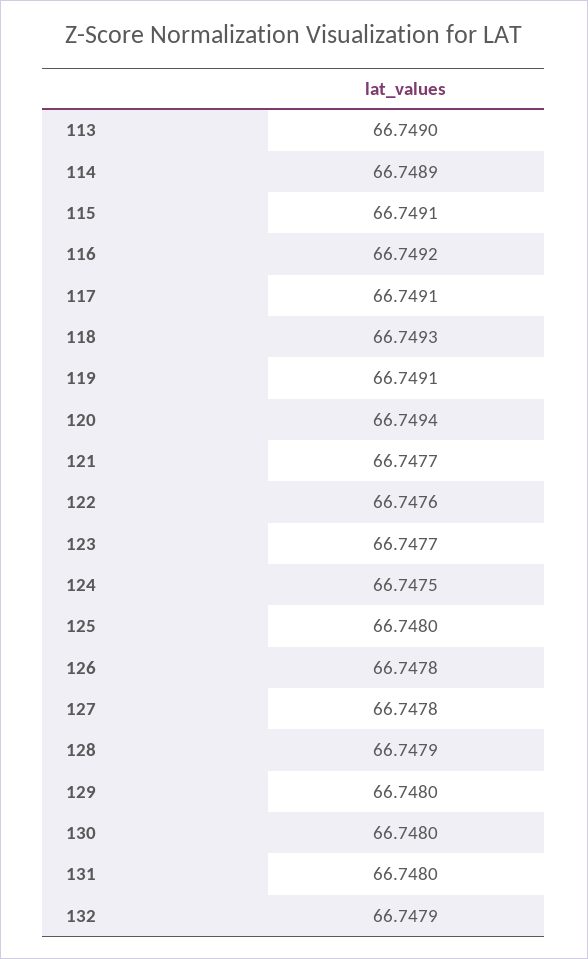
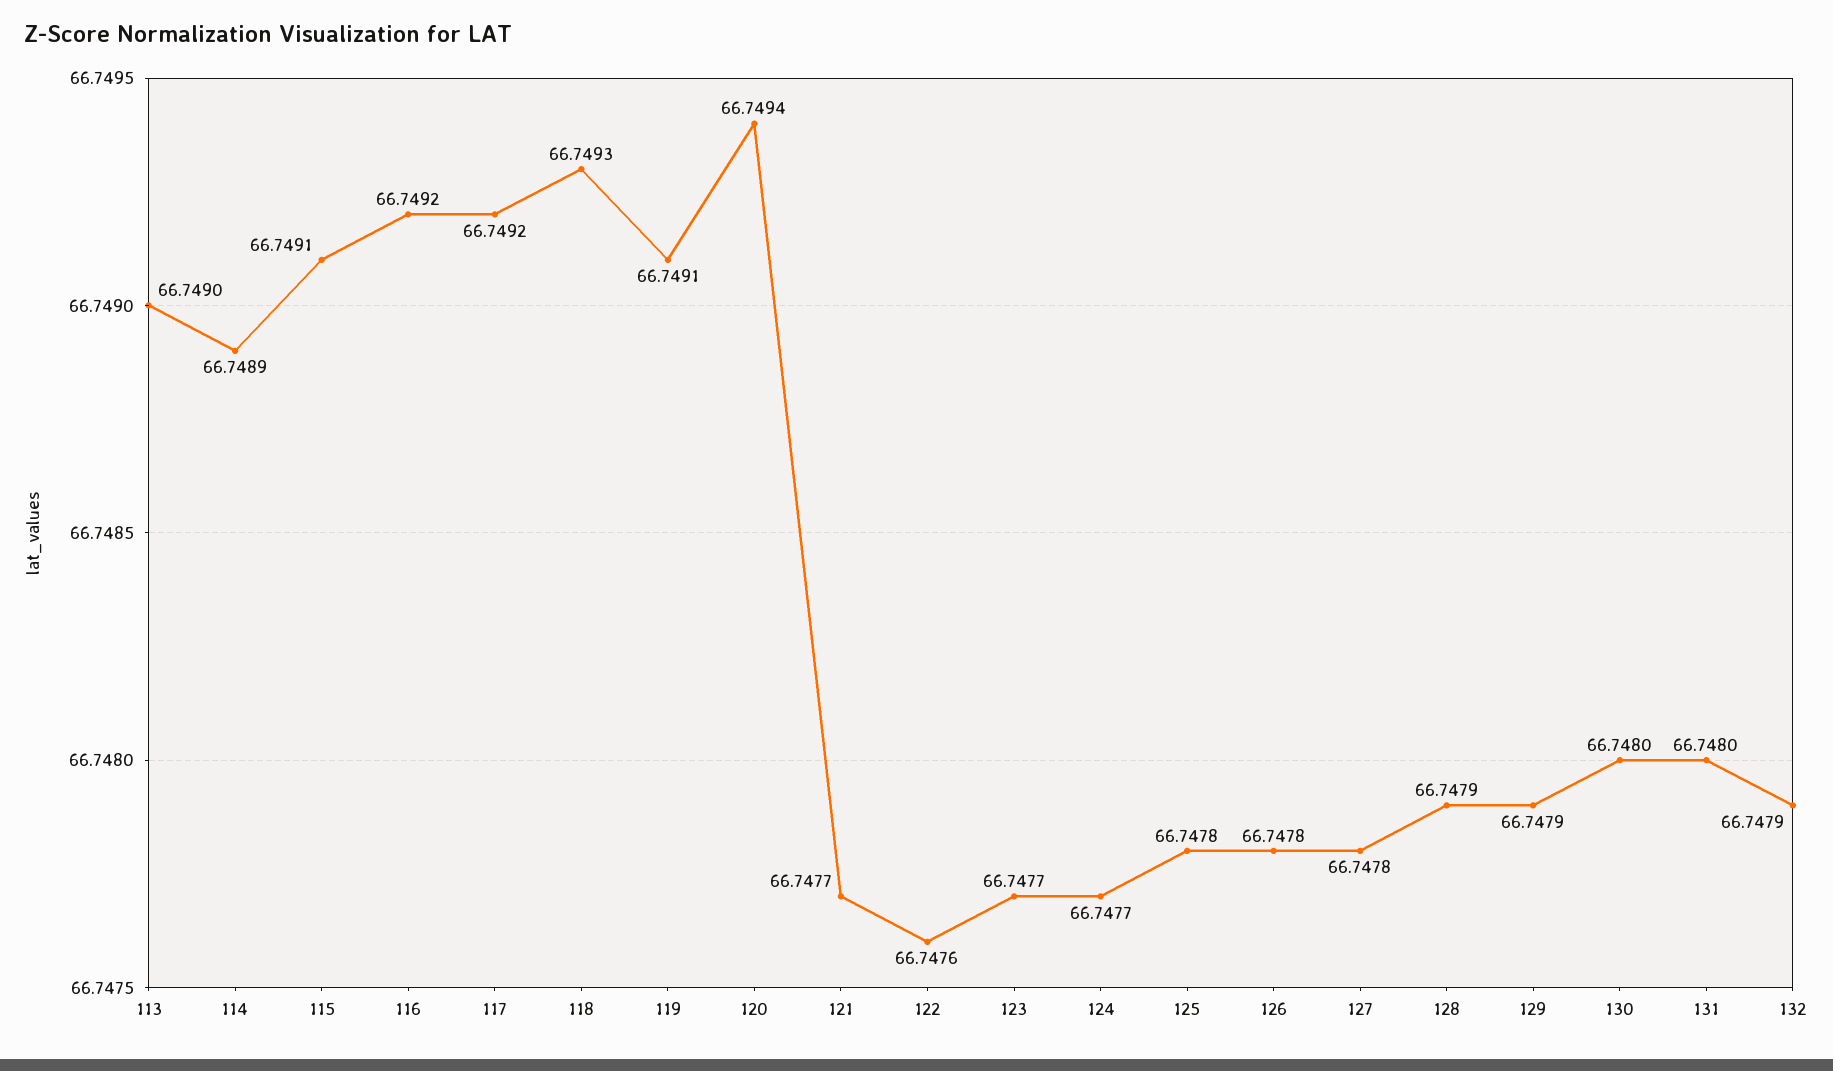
117: 66.7491 -> 66.7492
124: 66.7475 -> 66.7477
125: 66.748 -> 66.7478
129: 66.748 -> 66.7479

